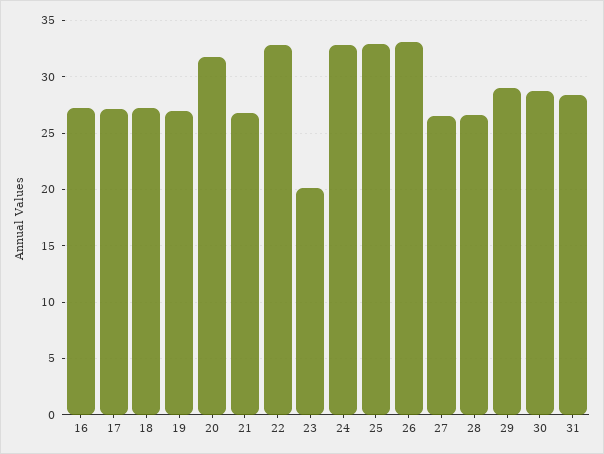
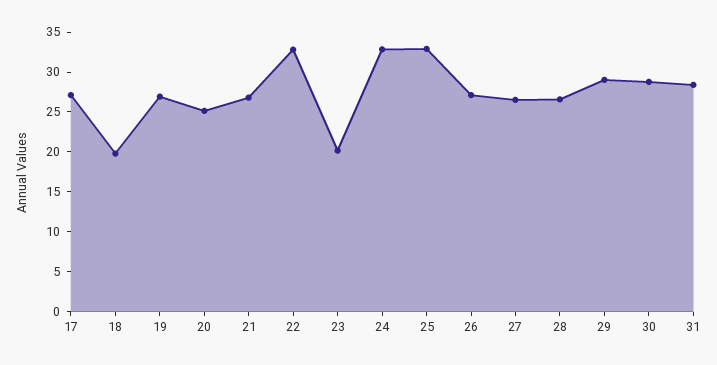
16: 27 -> none
18: 27 -> 20
20: 32 -> 25
26: 33 -> 27.5

